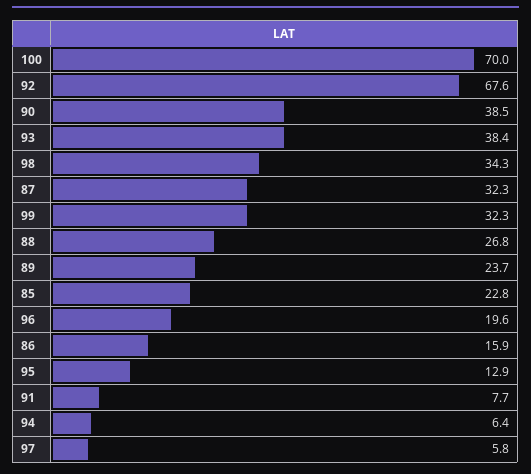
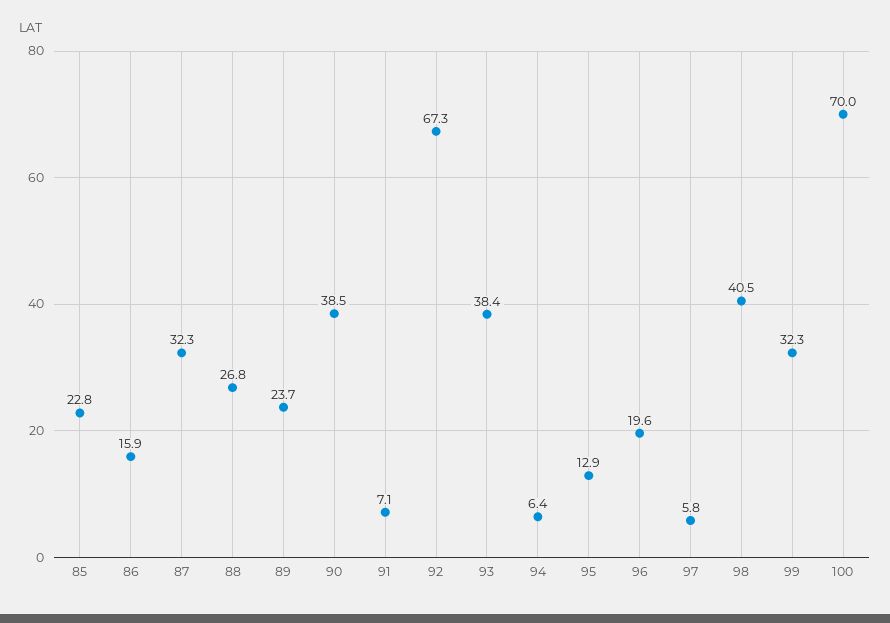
92: 67.6 -> 67.3
98: 34.3 -> 40.5
91: 7.7 -> 7.1

